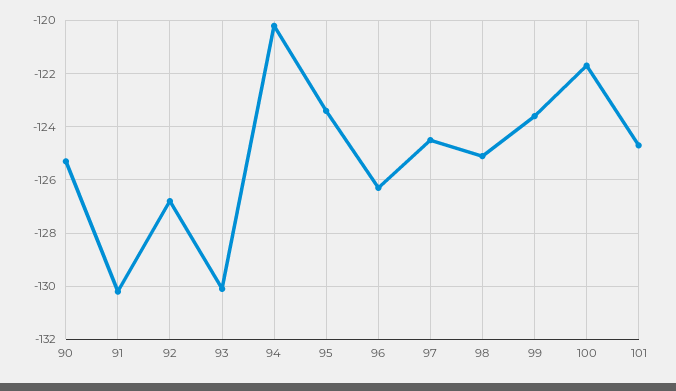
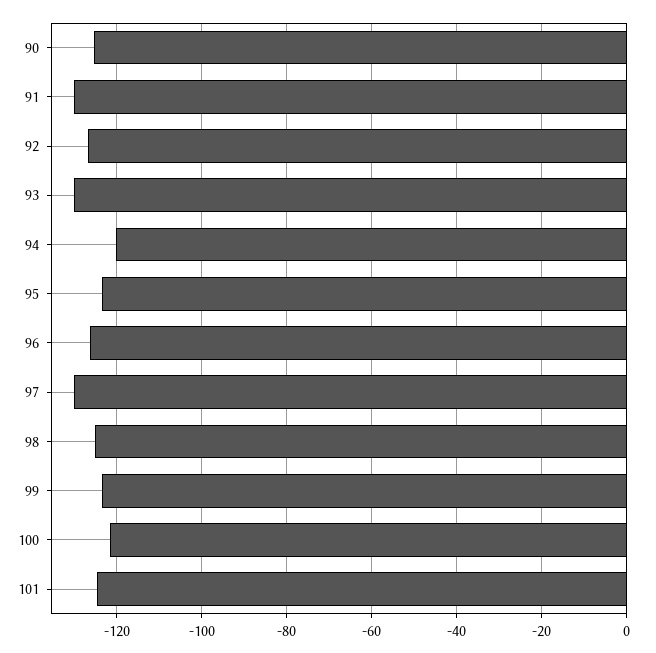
97: -124.5 -> -130

